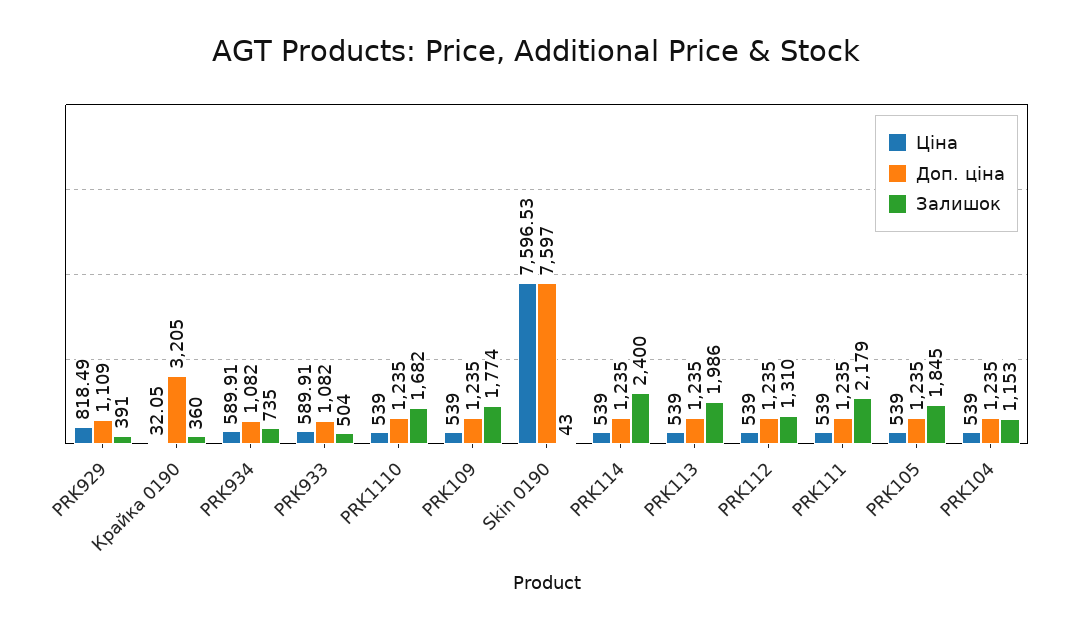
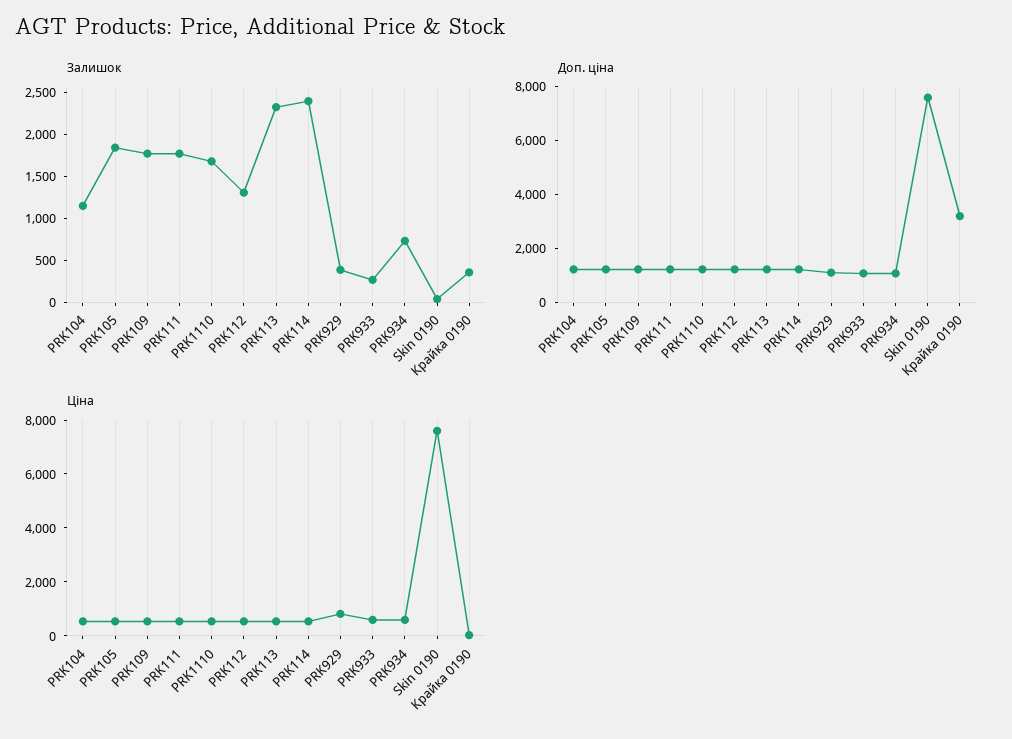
Залишок, PRK933: 504 -> 300
Залишок, PRK113: 1986 -> 2300
Залишок, PRK111: 2179 -> 1800

